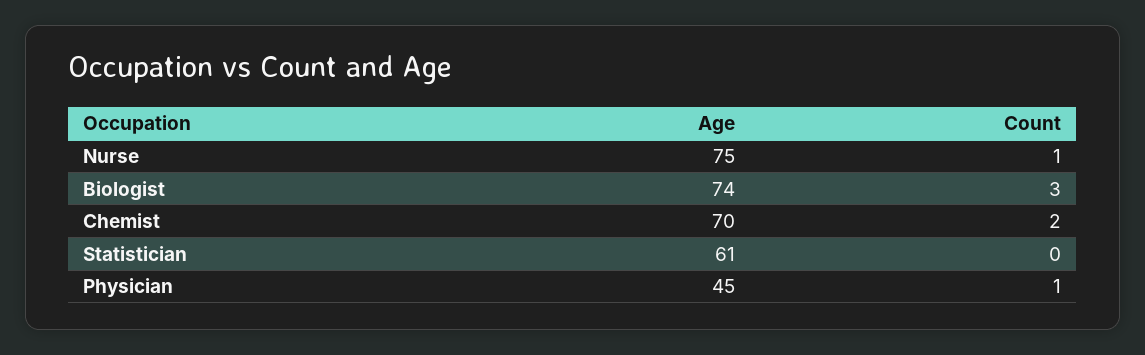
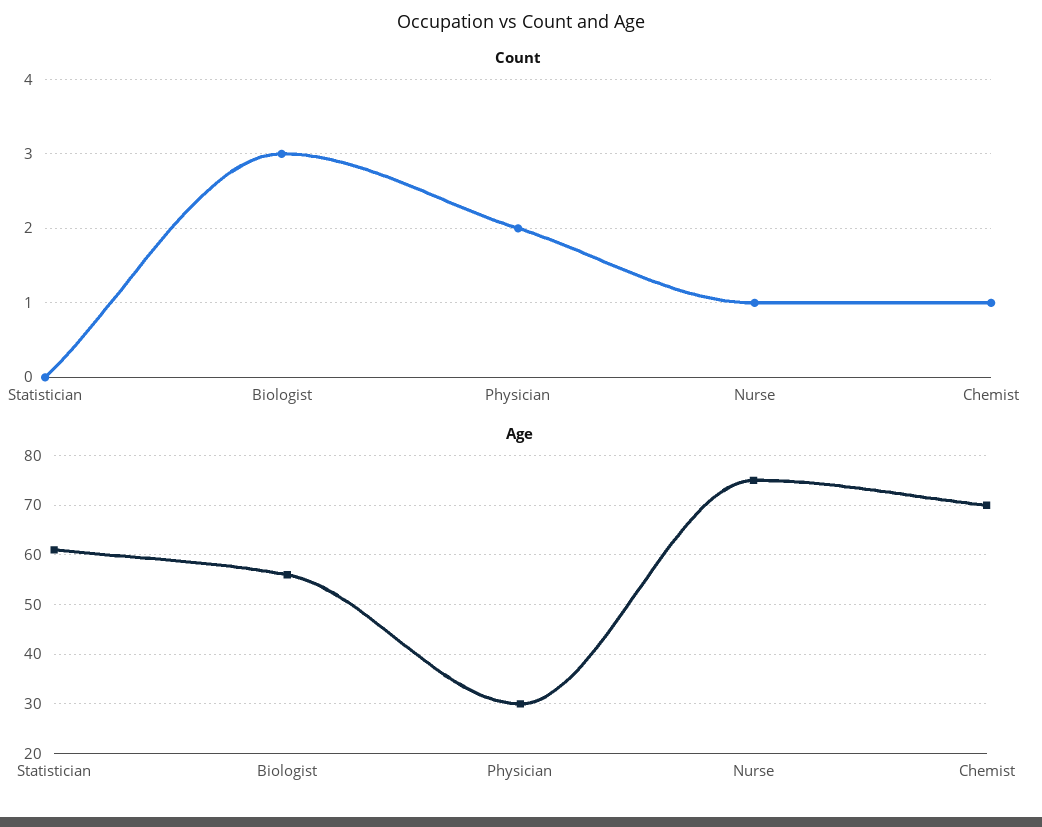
Age, Biologist: 74 -> 55
Count, Chemist: 2 -> 1
Age, Physician: 45 -> 30
Count, Physician: 1 -> 2

